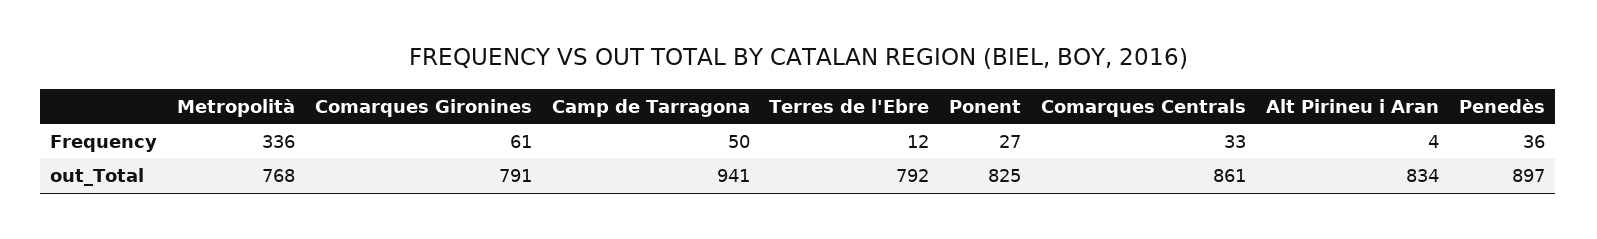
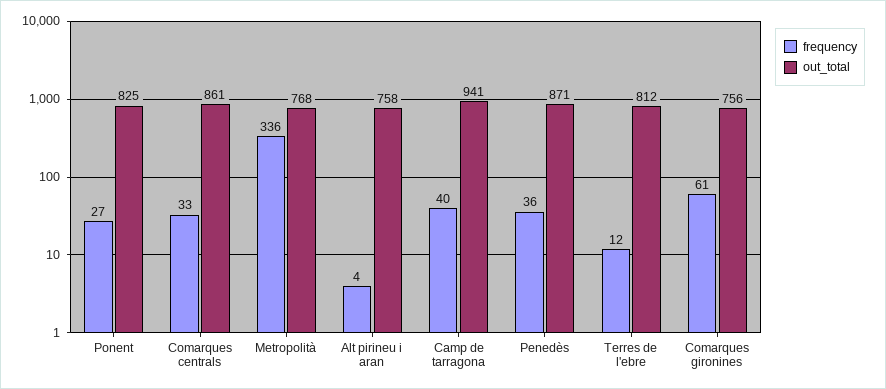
Frequency, Camp de Tarragona: 50 -> 40
out_Total, Comarques Gironines: 791 -> 756
out_Total, Terres de l'Ebre: 792 -> 812
out_Total, Alt Pirineu i Aran: 834 -> 758
out_Total, Penedès: 897 -> 871

